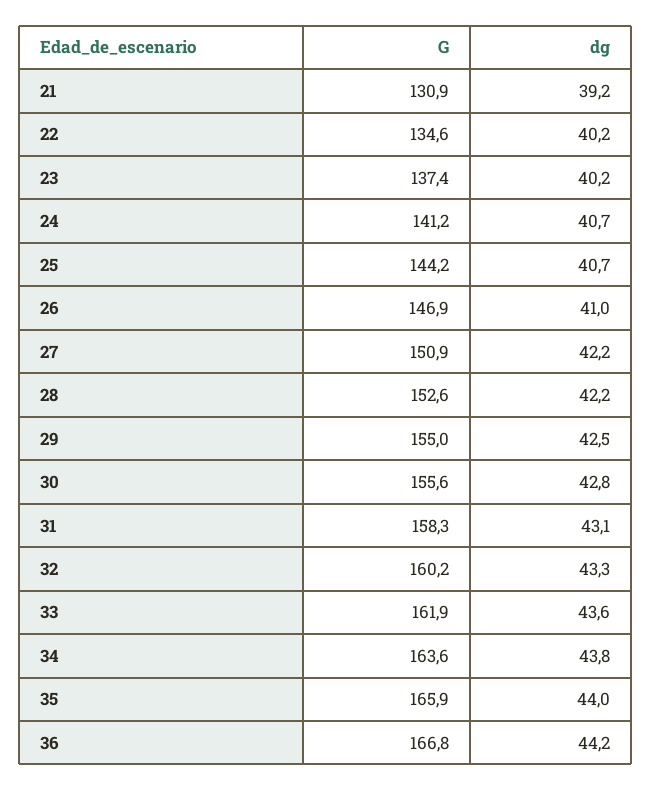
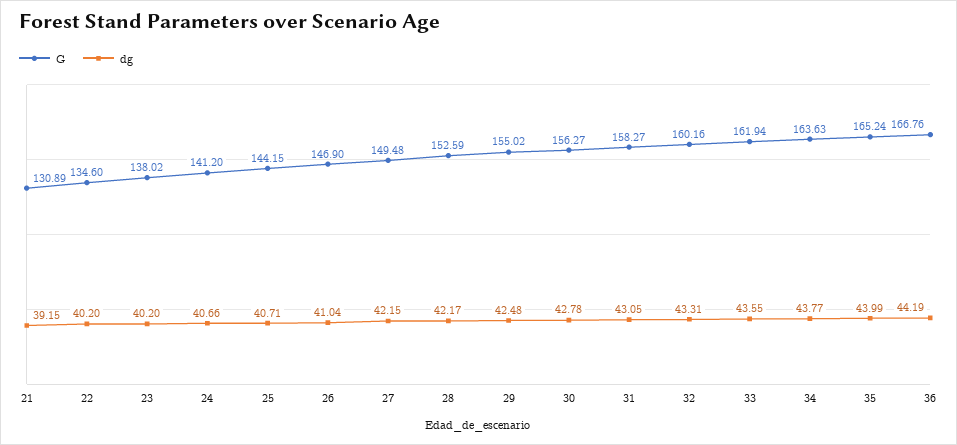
G, 23: 137.4 -> 138.02
G, 27: 150.9 -> 149.48
G, 30: 155.6 -> 156.27
G, 35: 165.9 -> 165.24

